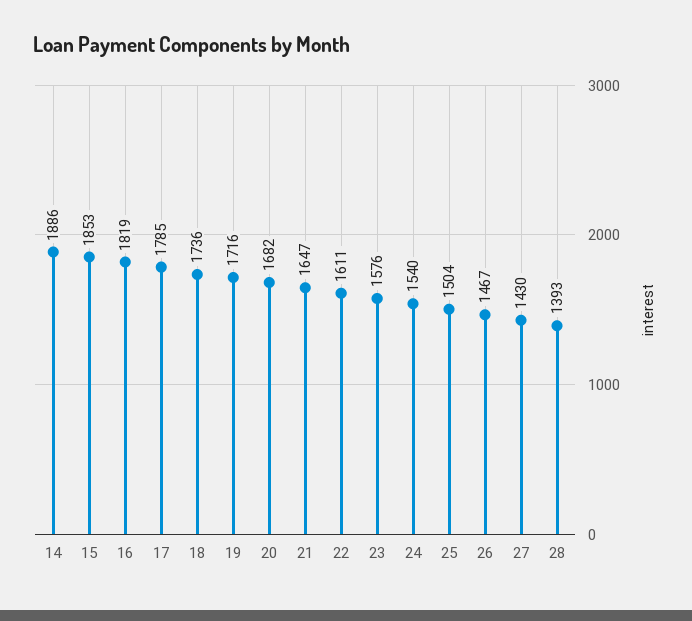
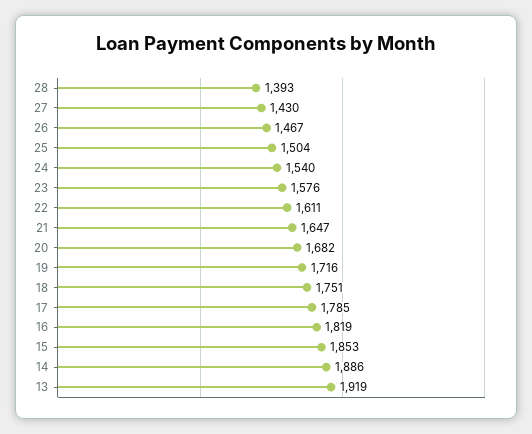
18: 1736 -> 1751
13: none -> 1919

